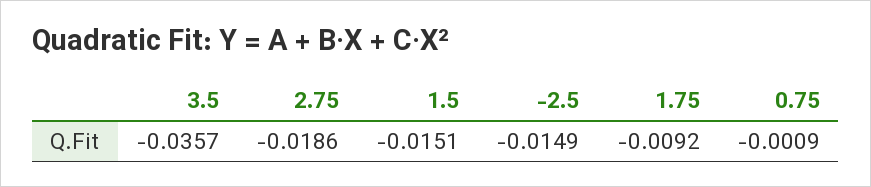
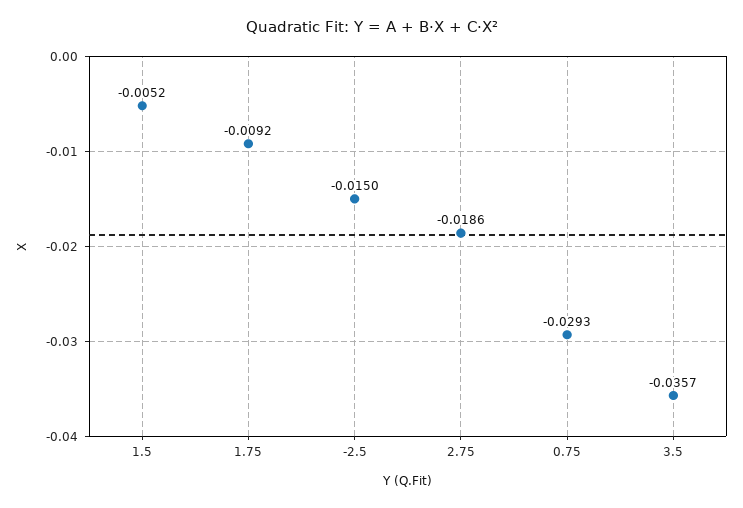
1.5: -0.0151 -> -0.0052
-2.5: -0.0149 -> -0.015
0.75: -0.0009 -> -0.0293

